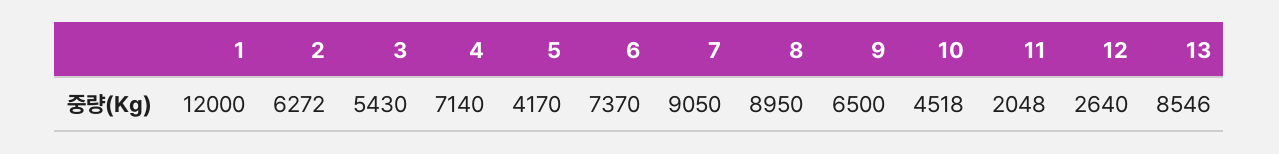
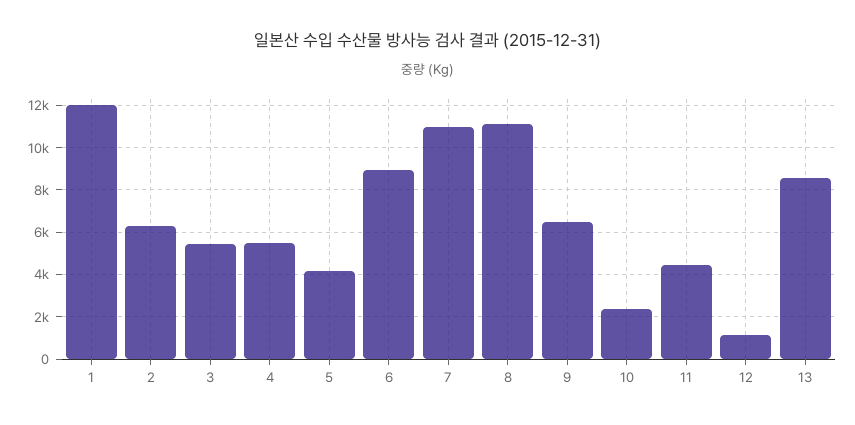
4: 7140 -> 5500
6: 7370 -> 9000
7: 9050 -> 11000
8: 8950 -> 11000
10: 4518 -> 2500
11: 2048 -> 4500
12: 2640 -> 1000

